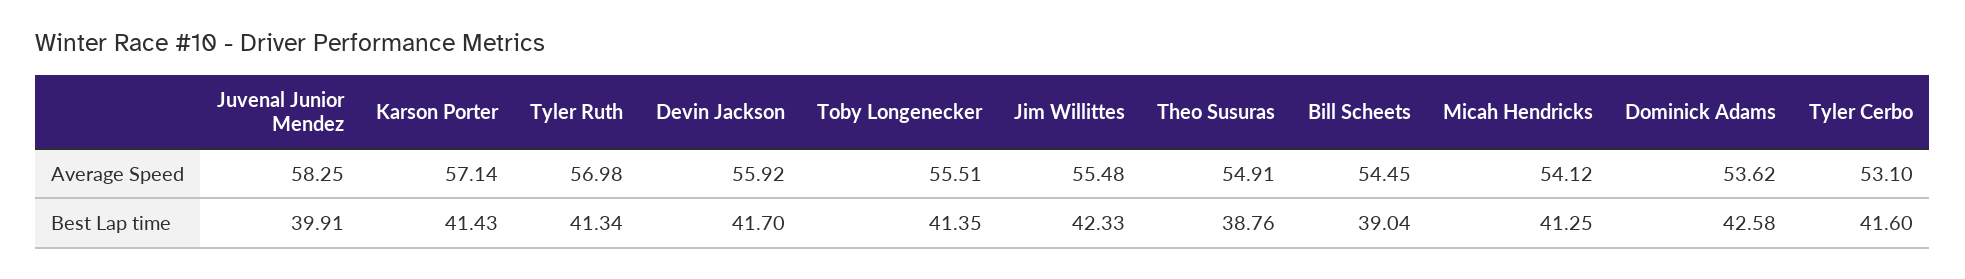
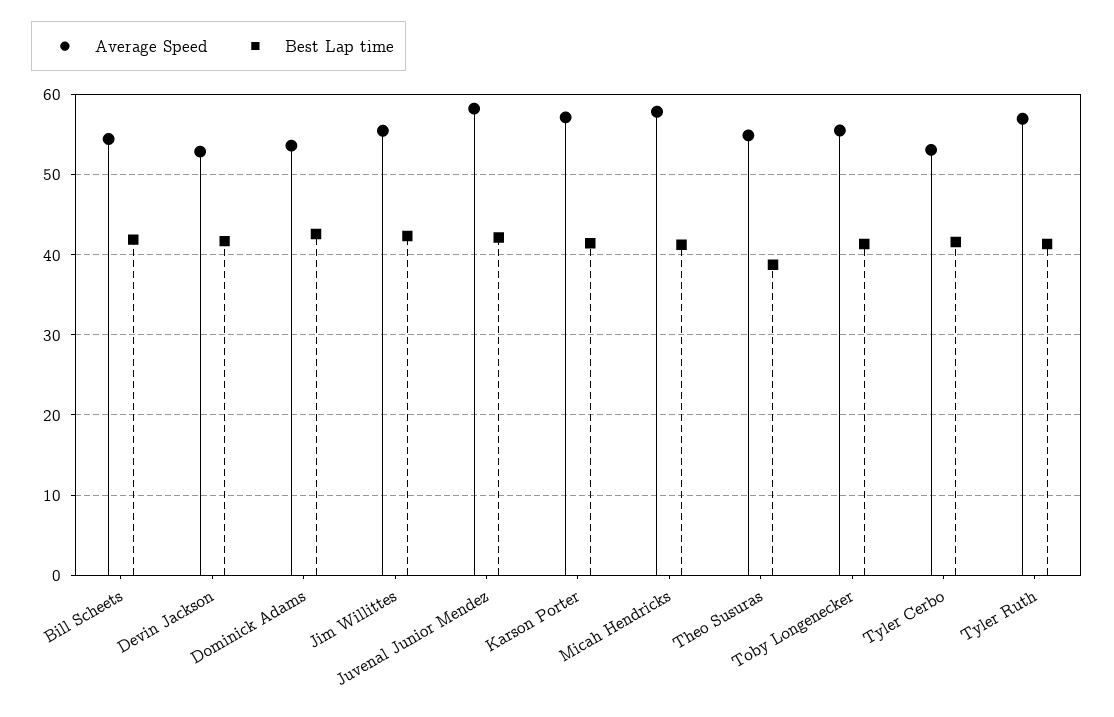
Average Speed, Devin Jackson: 55.92 -> 53
Average Speed, Micah Hendricks: 54.12 -> 58
Best Lap time, Juvenal Junior Mendez: 39.91 -> 42
Best Lap time, Bill Scheets: 39.04 -> 42

